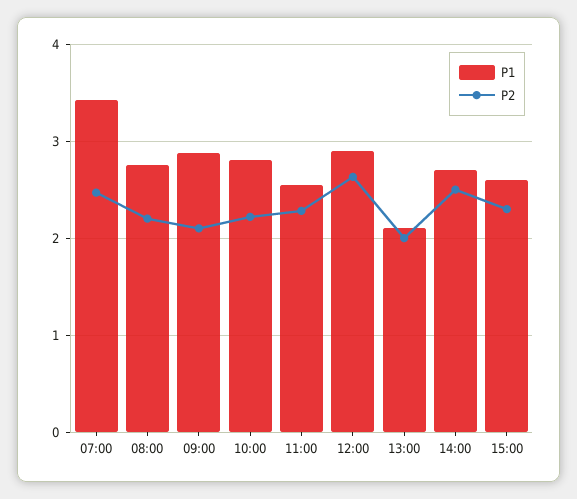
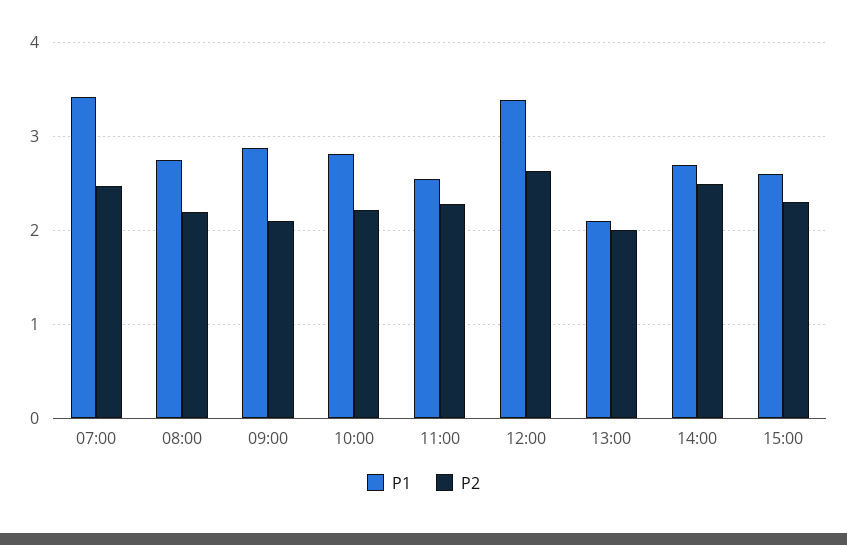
P1, 12:00: 2.9 -> 3.4

